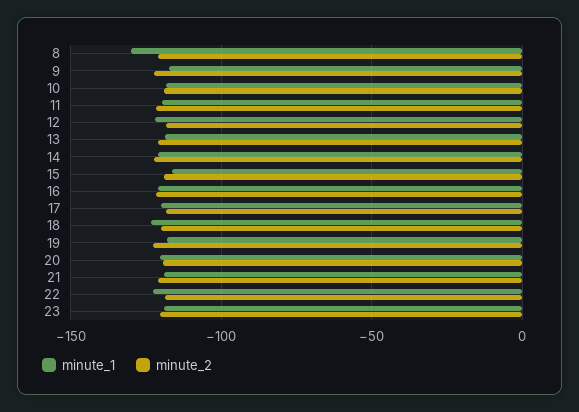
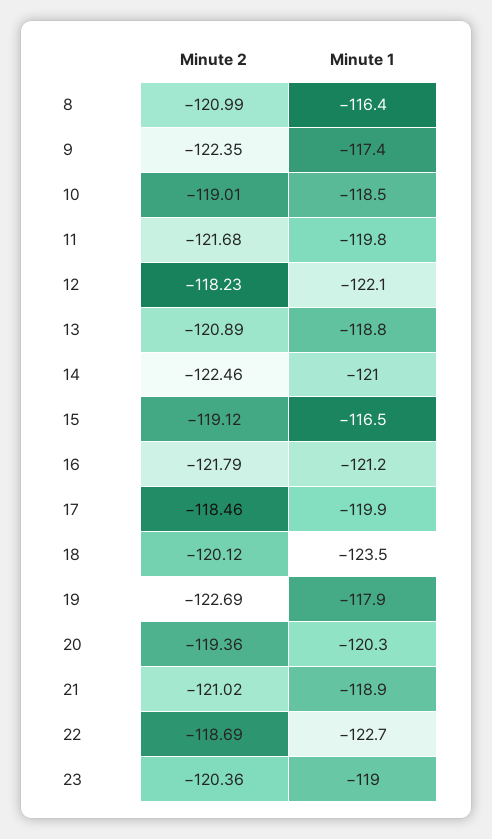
minute_1, 8: -130 -> -116.4

